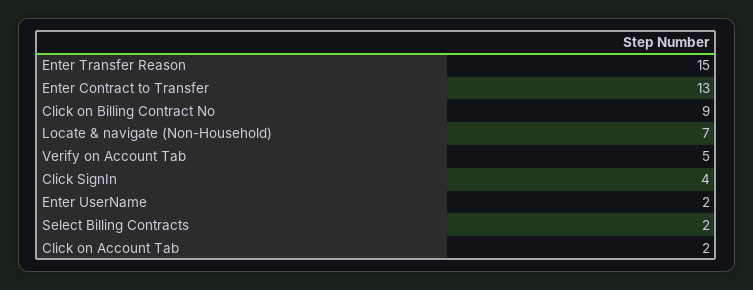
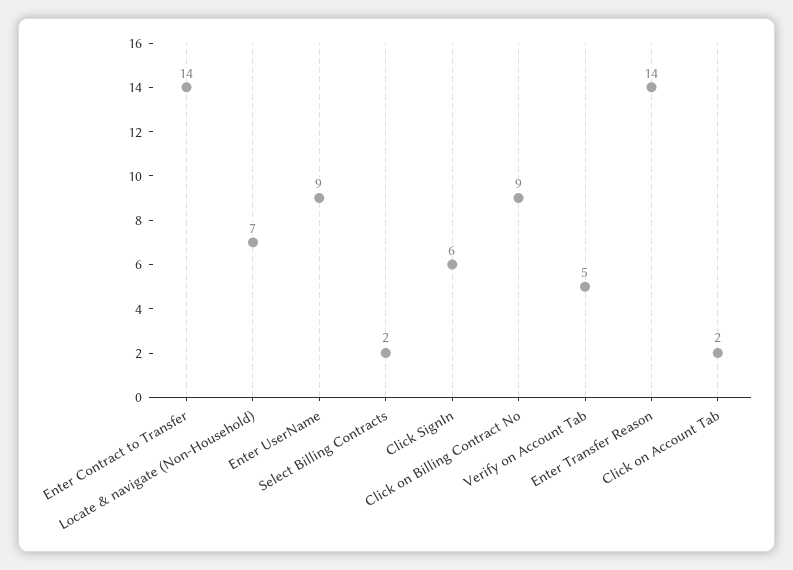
Enter Transfer Reason: 15 -> 14
Enter Contract to Transfer: 13 -> 14
Click SignIn: 4 -> 6
Enter UserName: 2 -> 9

